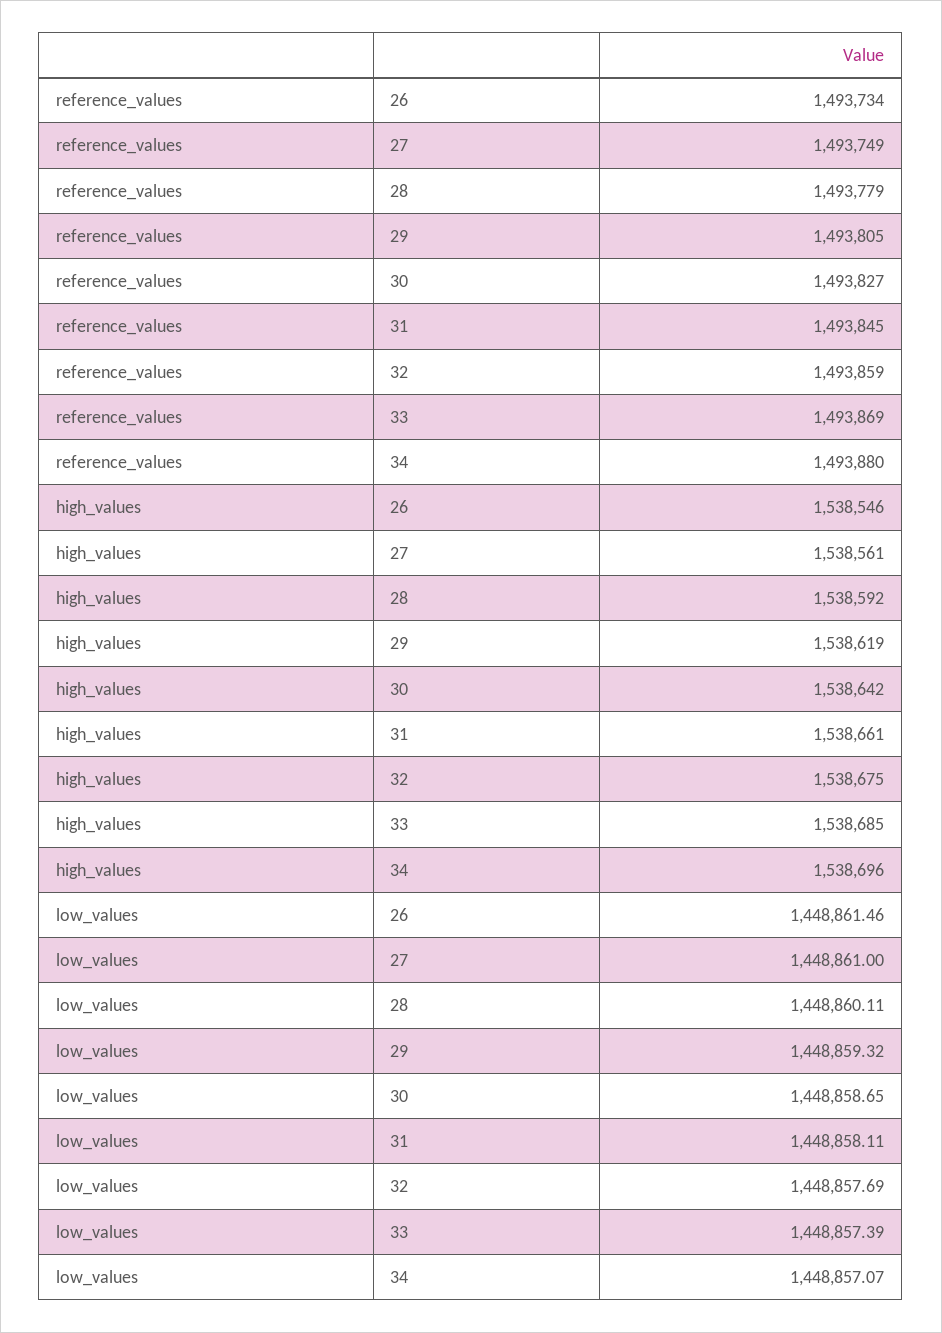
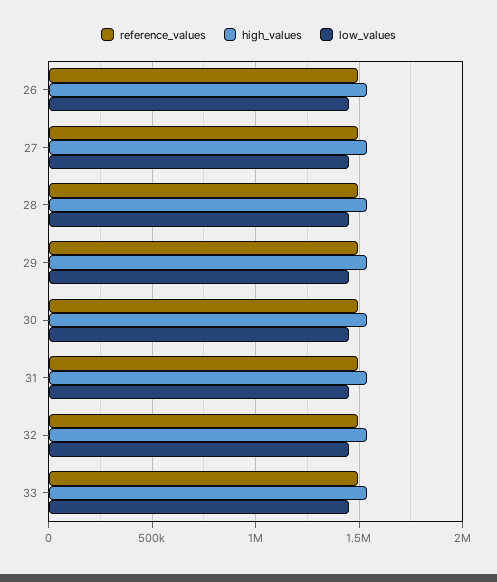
reference_values, 34: 1493880 -> none
high_values, 34: 1538696 -> none
low_values, 34: 1448857.07 -> none

